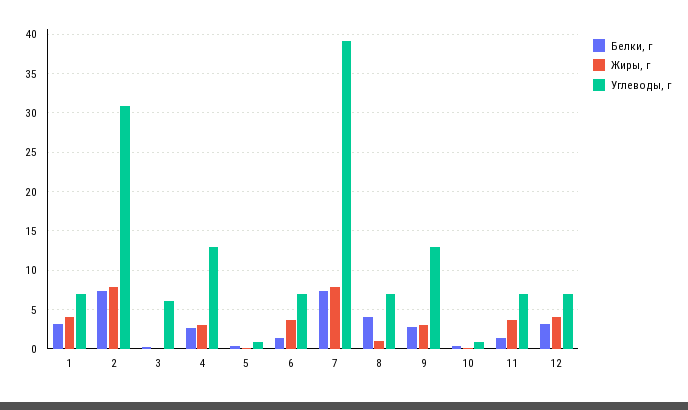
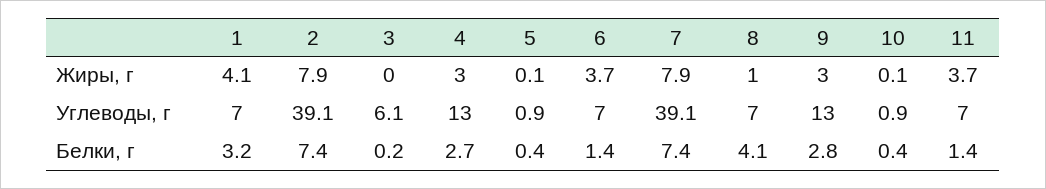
Углеводы, г, 2: 31 -> 39.1
Белки, г, 12: 3 -> none
Жиры, г, 12: 4 -> none
Углеводы, г, 12: 7 -> none

